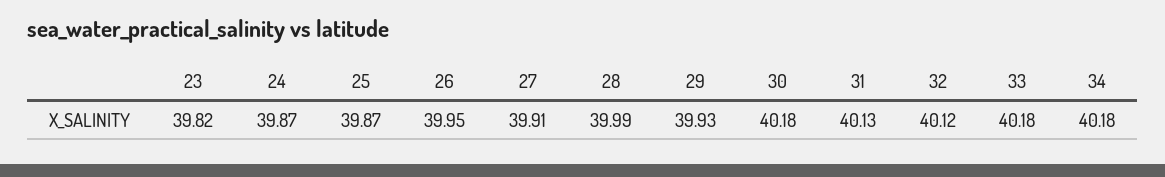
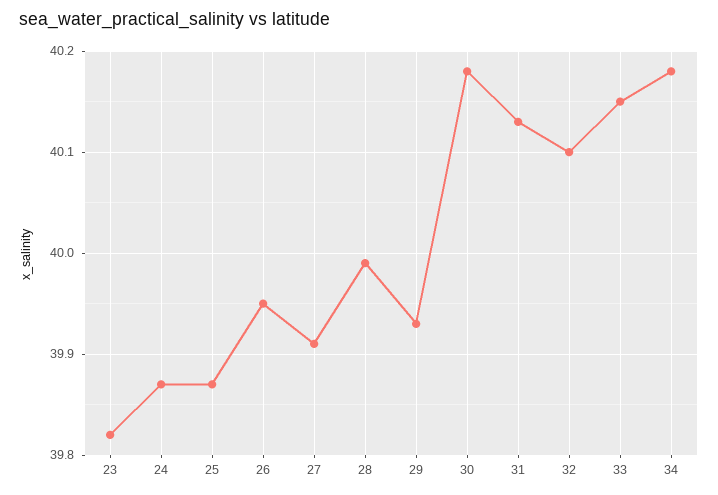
32: 40.12 -> 40.1
33: 40.18 -> 40.15

